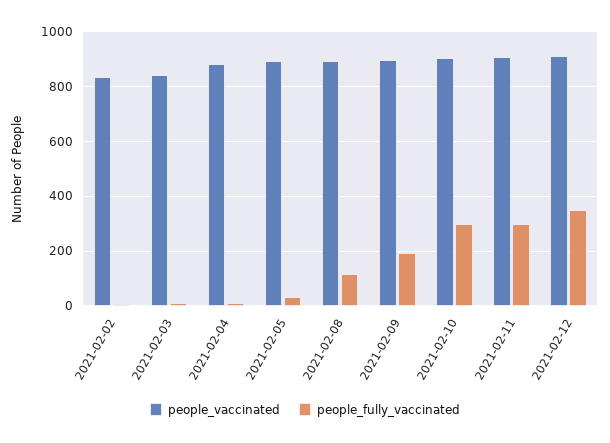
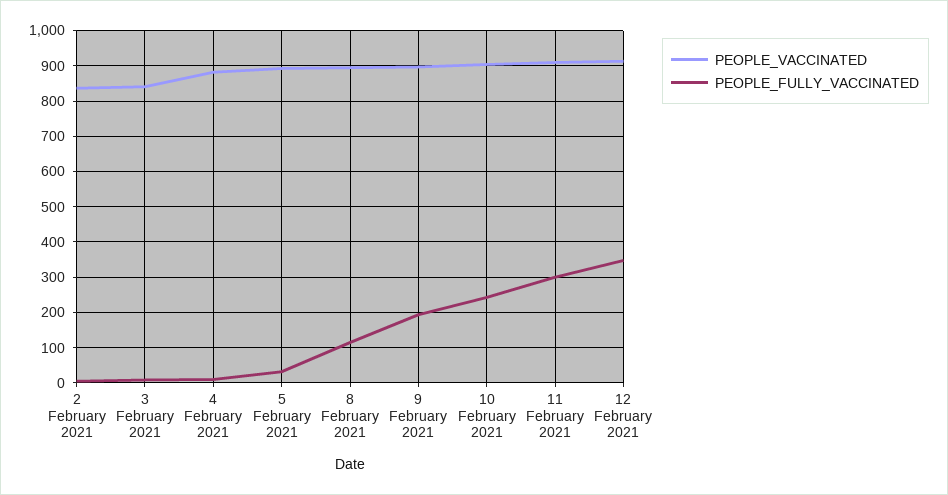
people_fully_vaccinated, 2021-02-10: 300 -> 240

